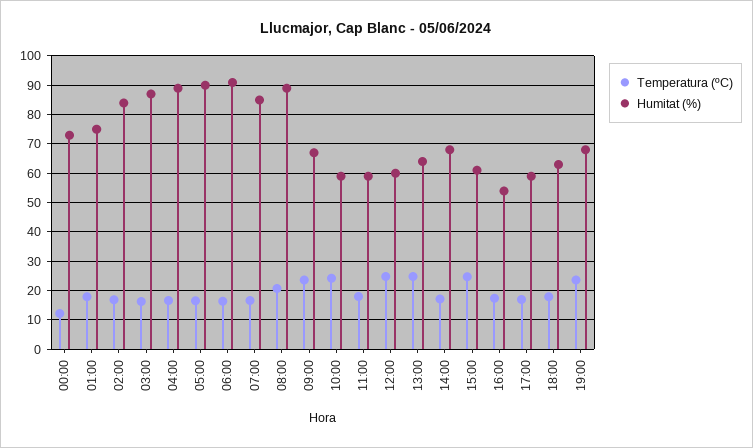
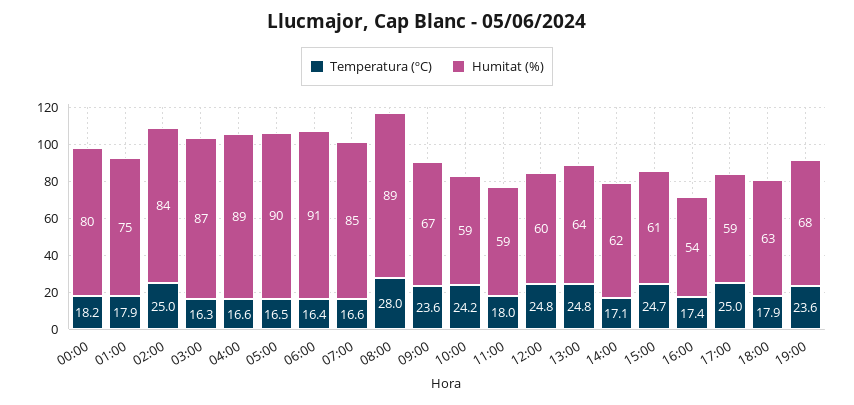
Temperatura (ºC), 00:00: 12.5 -> 18.2
Humitat (%), 00:00: 72.5 -> 80
Temperatura (ºC), 02:00: 17.5 -> 25
Temperatura (ºC), 08:00: 20 -> 28
Humitat (%), 14:00: 67.5 -> 62
Temperatura (ºC), 17:00: 17.5 -> 25

